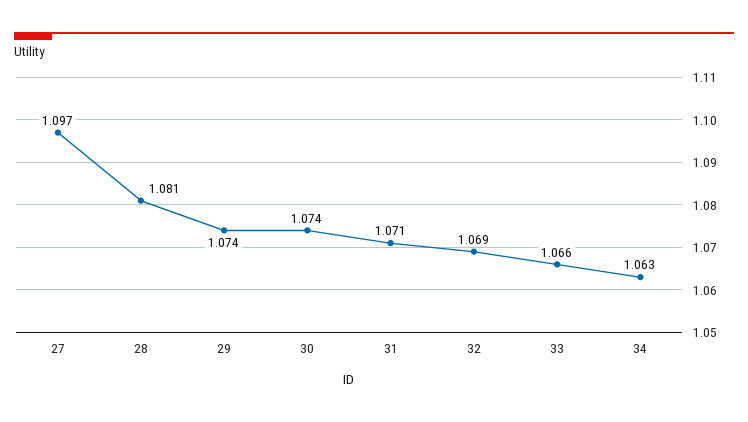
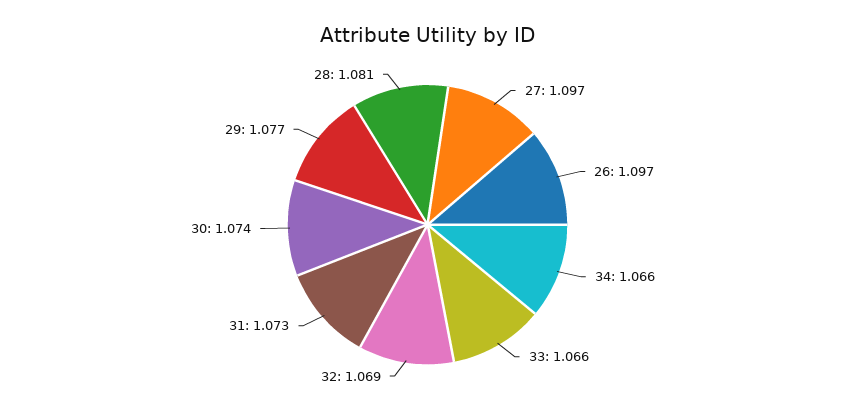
29: 1.074 -> 1.077
31: 1.071 -> 1.073
34: 1.063 -> 1.066
26: none -> 1.097

